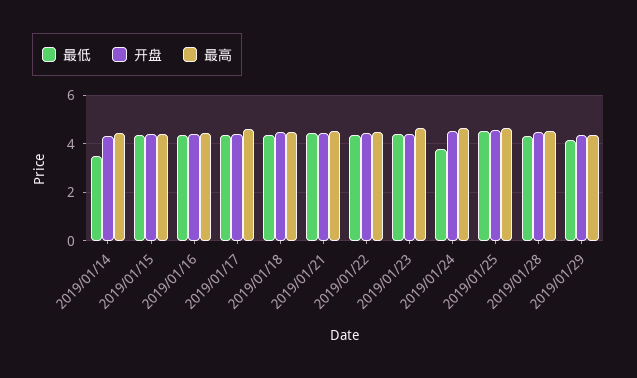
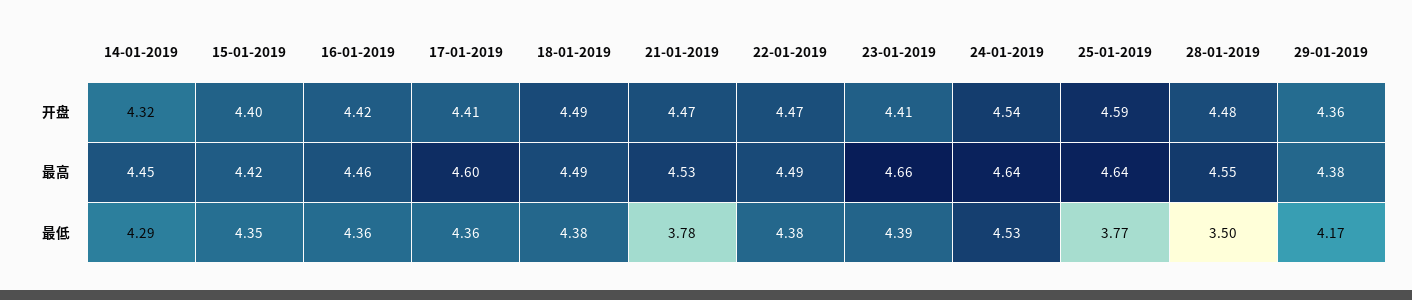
最低, 2019/01/14: 3.5 -> 4.29
最低, 2019/01/21: 4.5 -> 3.78
最低, 2019/01/24: 3.75 -> 4.53
最低, 2019/01/25: 4.5 -> 3.77
最低, 2019/01/28: 4.25 -> 3.5

